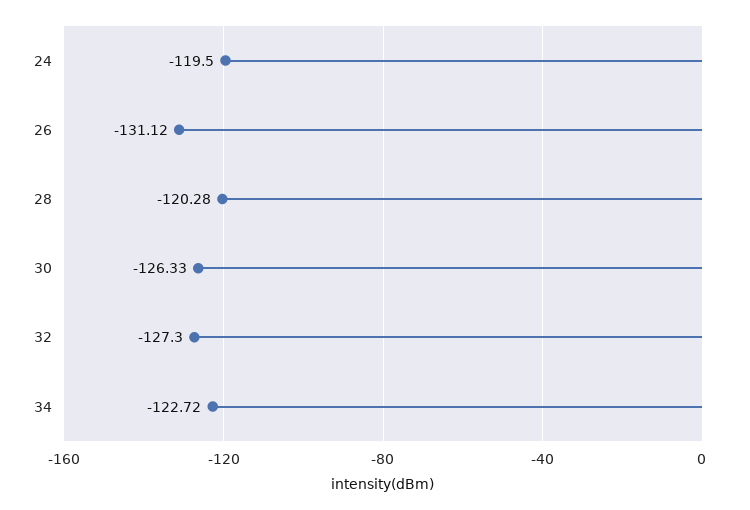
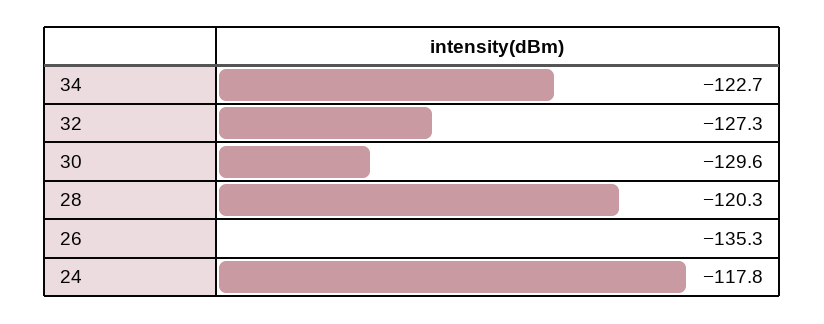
24: -119.5 -> -117.8
26: -131.12 -> -135.3
30: -126.33 -> -129.6

